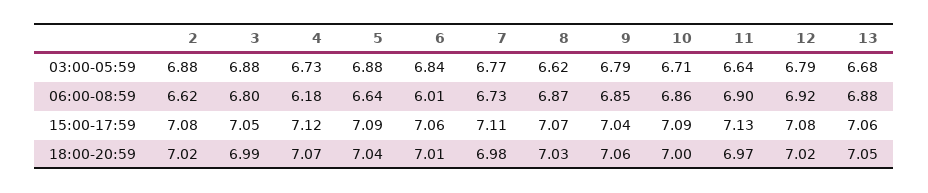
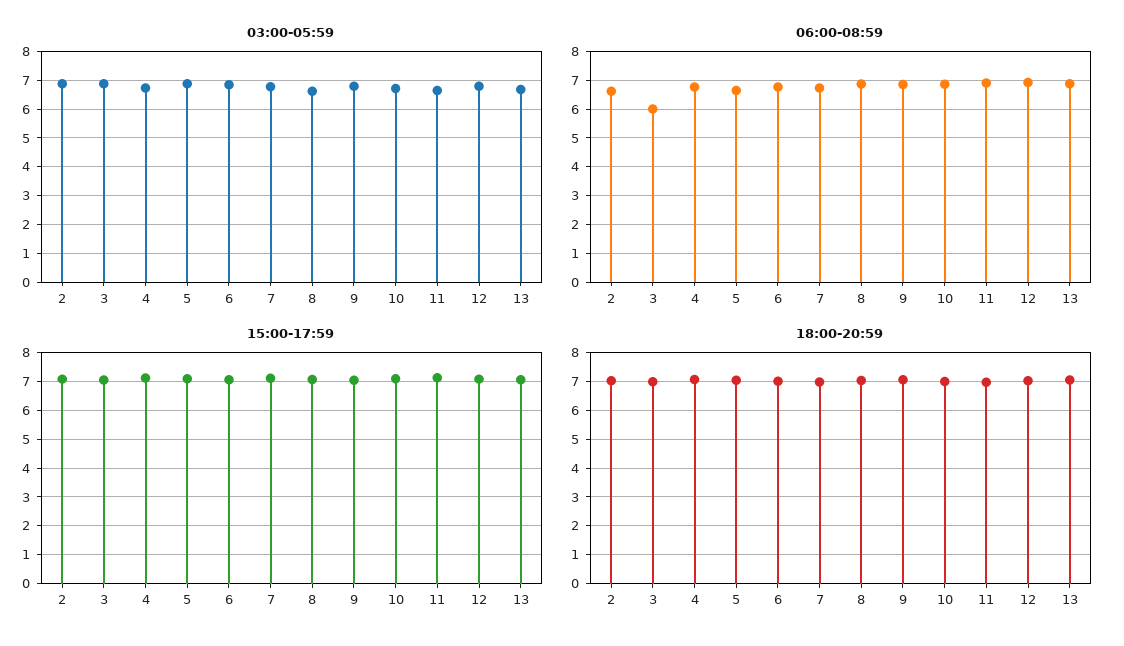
06:00-08:59, 3: 6.8 -> 6
06:00-08:59, 4: 6.18 -> 6.75
06:00-08:59, 6: 6.01 -> 6.75

